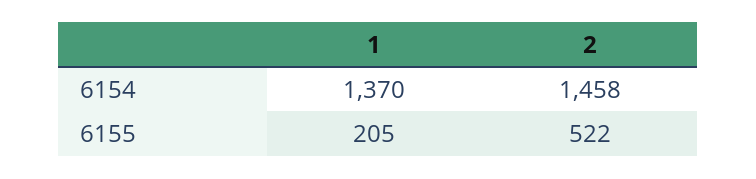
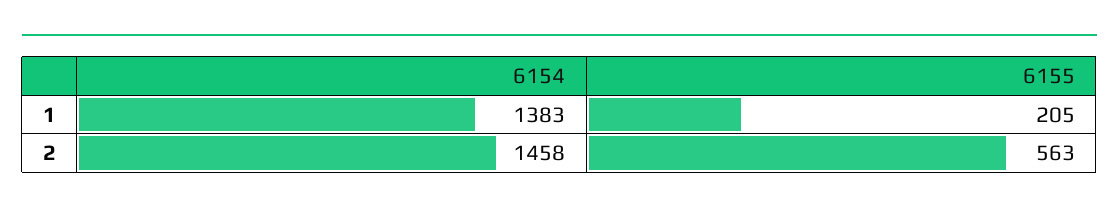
1, 6154: 1370 -> 1383
2, 6155: 522 -> 563

